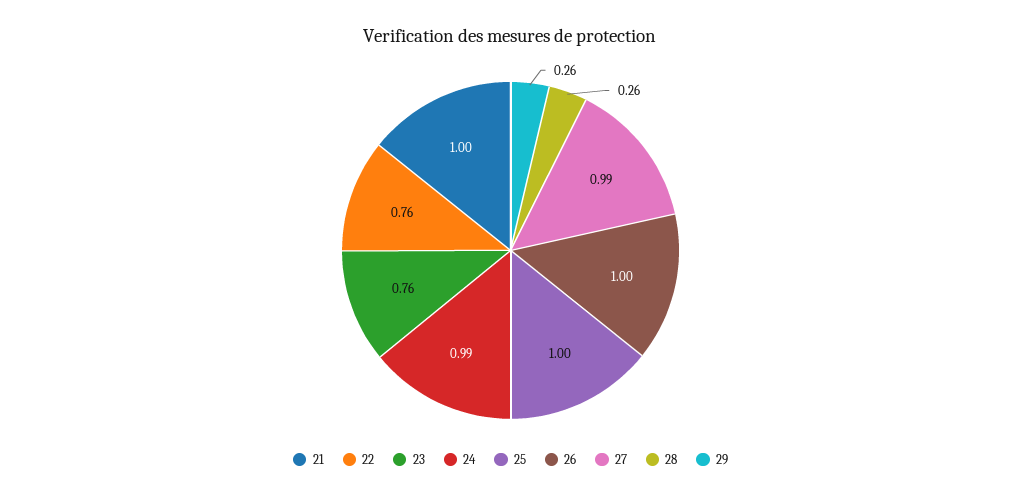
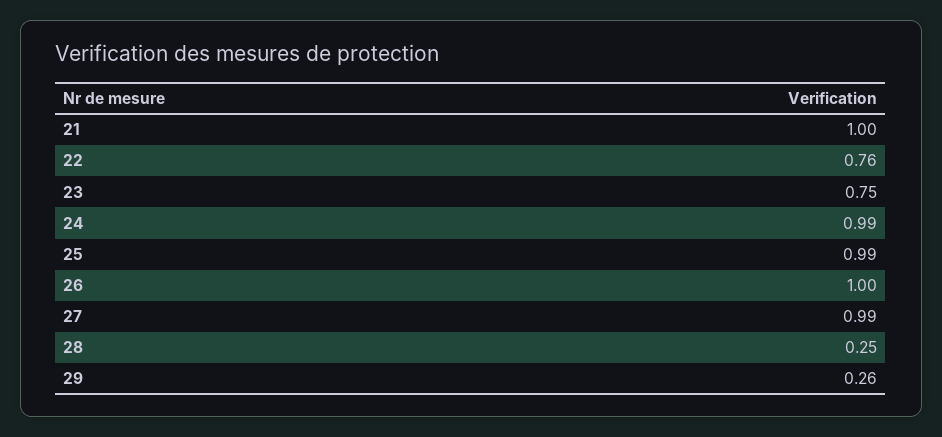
23: 0.76 -> 0.75
25: 1 -> 0.99
28: 0.26 -> 0.25

